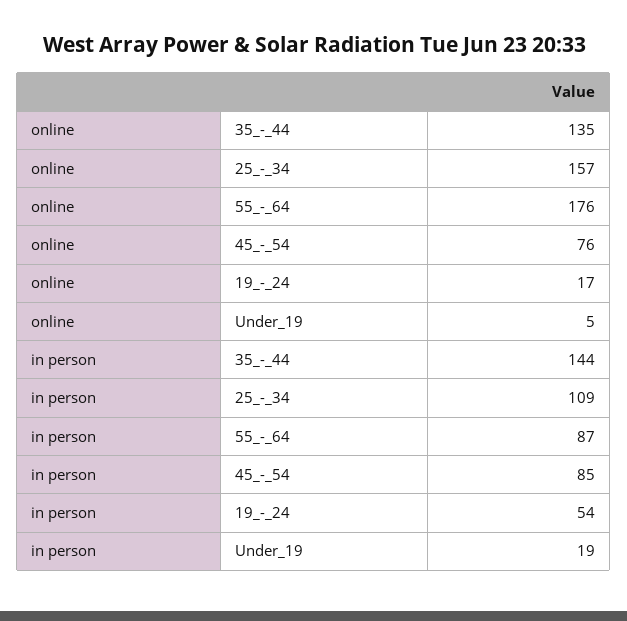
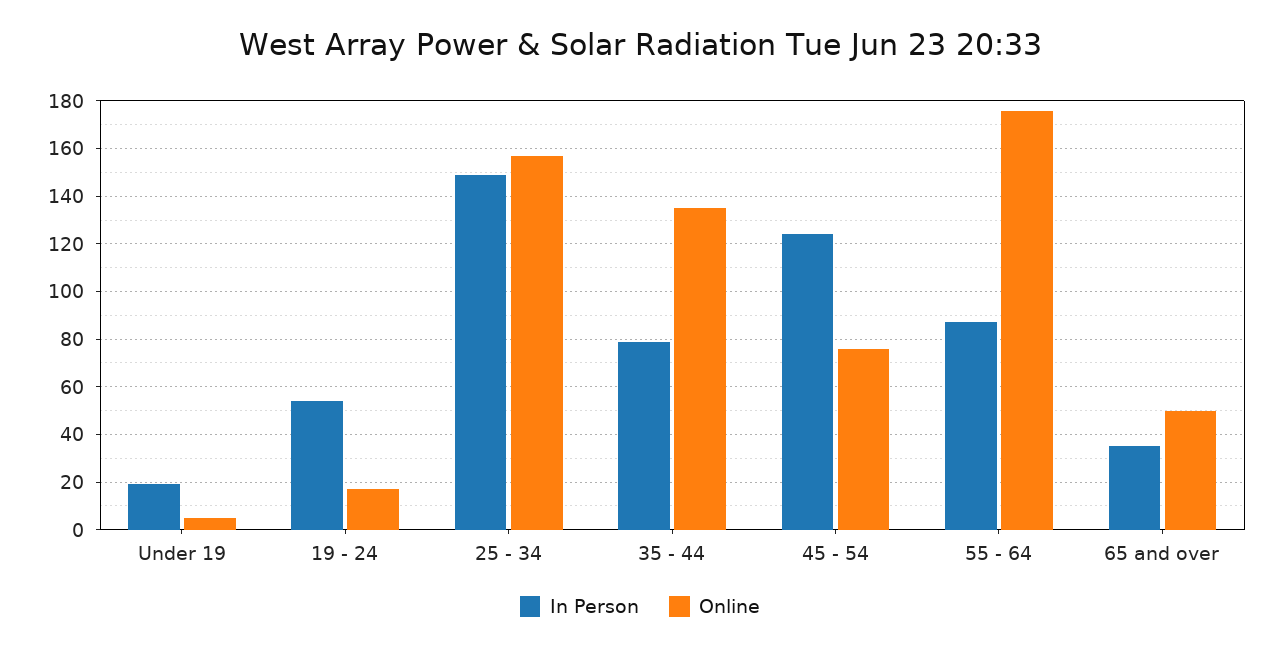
in person, 35_-_44: 144 -> 80
in person, 25_-_34: 109 -> 150
in person, 45_-_54: 85 -> 125
in person, 65 and over: none -> 35
online, 65 and over: none -> 50

